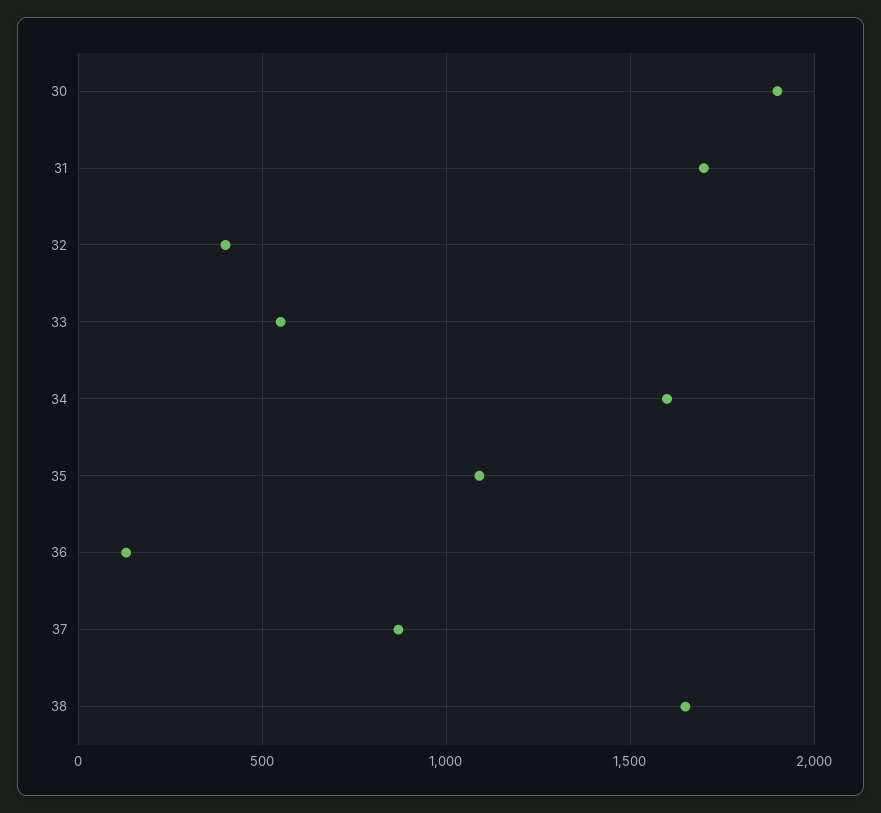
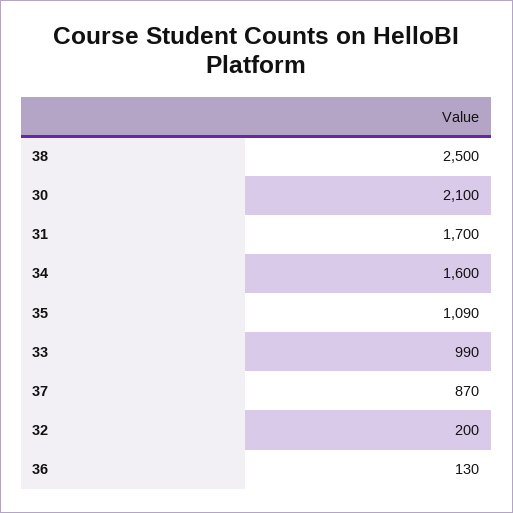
30: 1900 -> 2100
32: 400 -> 200
33: 550 -> 990
38: 1650 -> 2500

